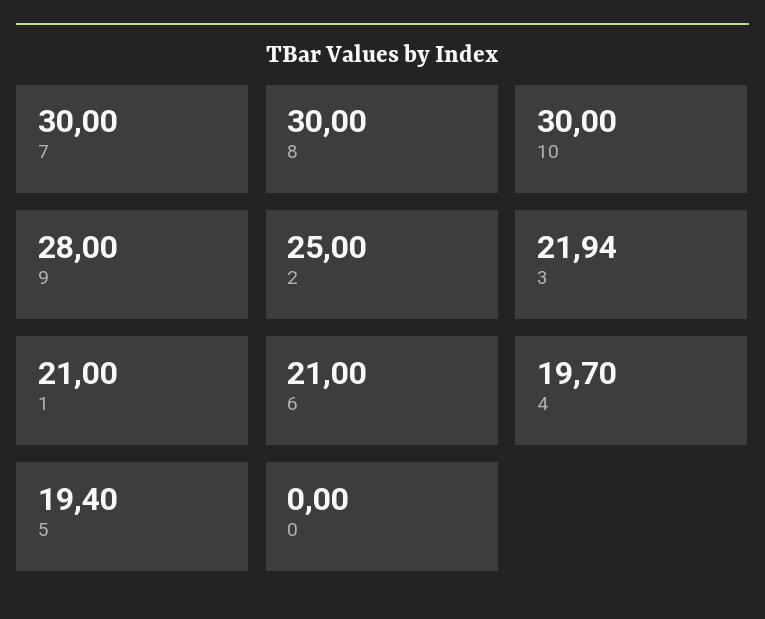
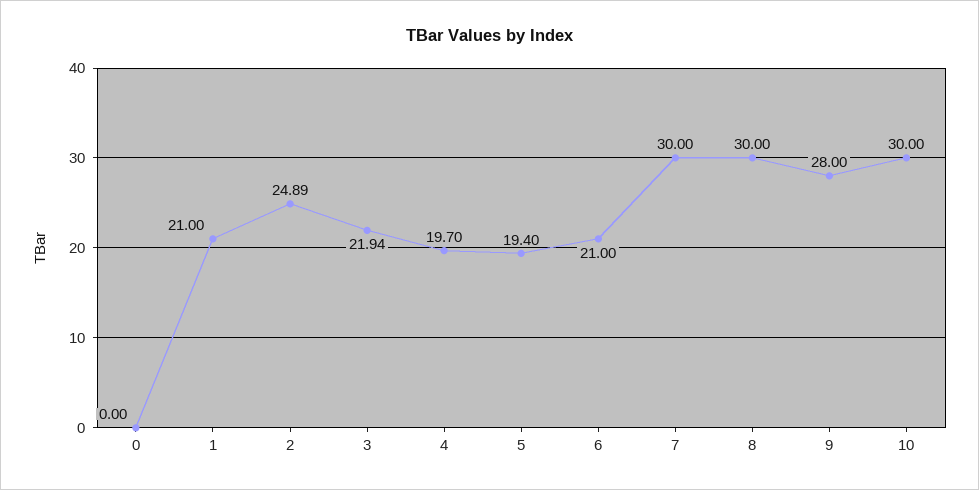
2: 25 -> 24.89

